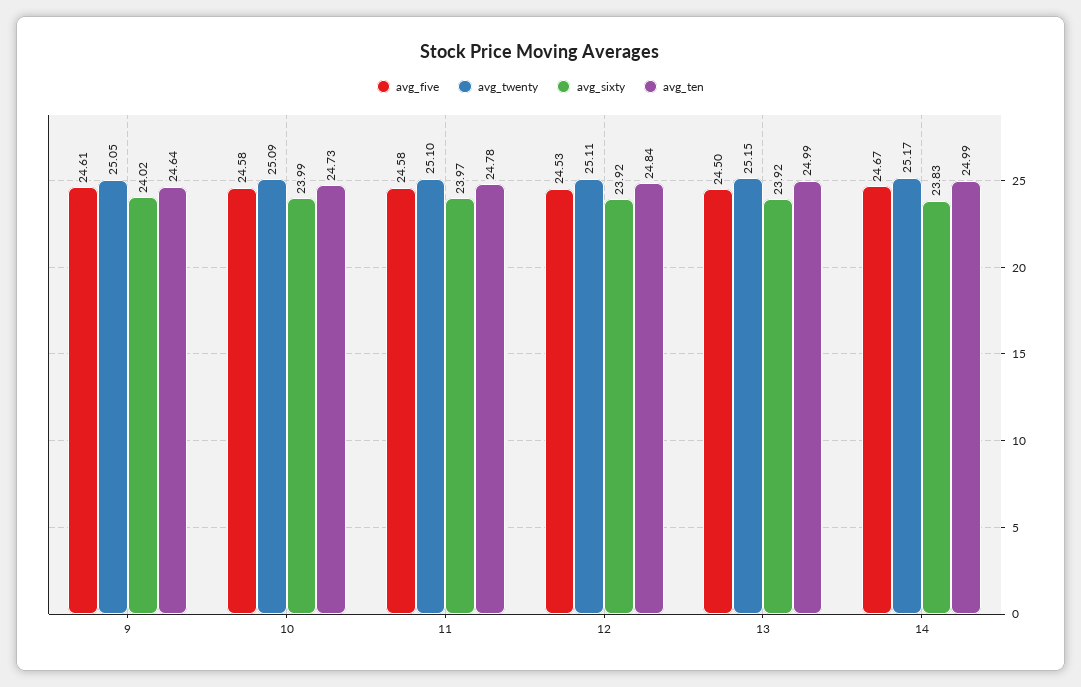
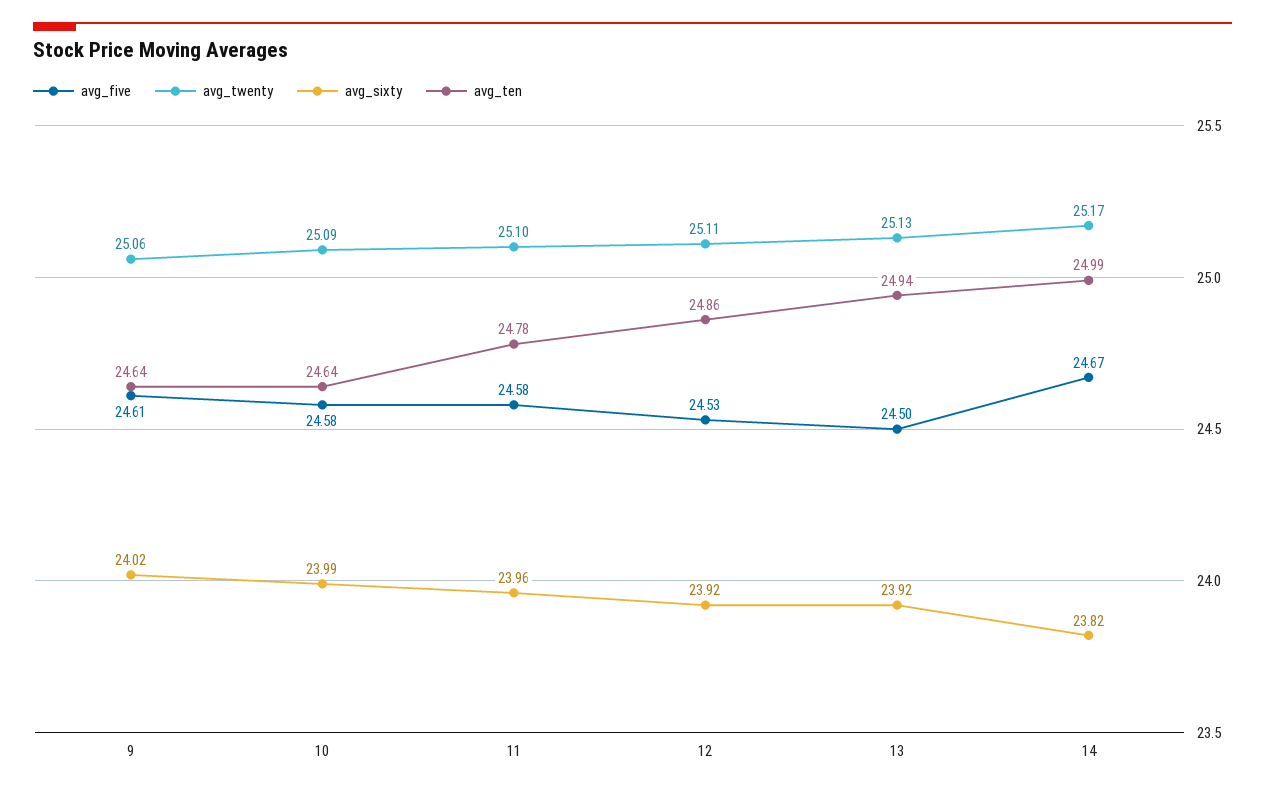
avg_twenty, 9: 25.05 -> 25.06
avg_ten, 10: 24.73 -> 24.64
avg_sixty, 11: 23.97 -> 23.96
avg_ten, 12: 24.84 -> 24.86
avg_twenty, 13: 25.15 -> 25.13
avg_ten, 13: 24.99 -> 24.94
avg_sixty, 14: 23.83 -> 23.82

